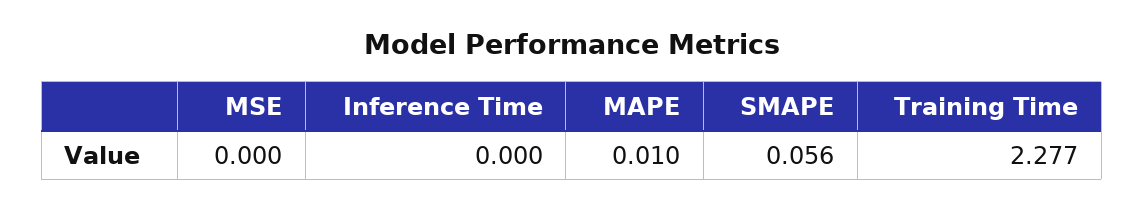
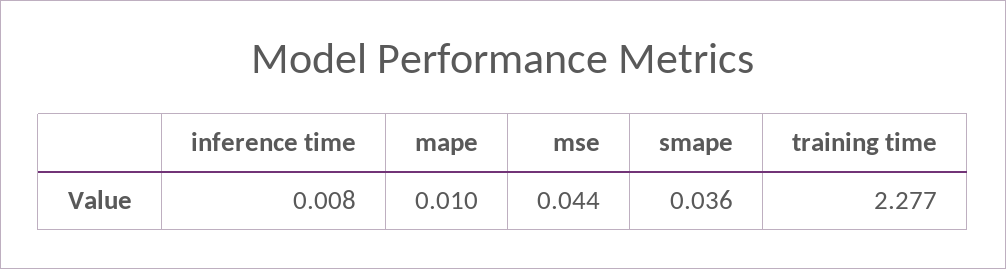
MSE: 0 -> 0.044
Inference Time: 0 -> 0.008
SMAPE: 0.056 -> 0.036

